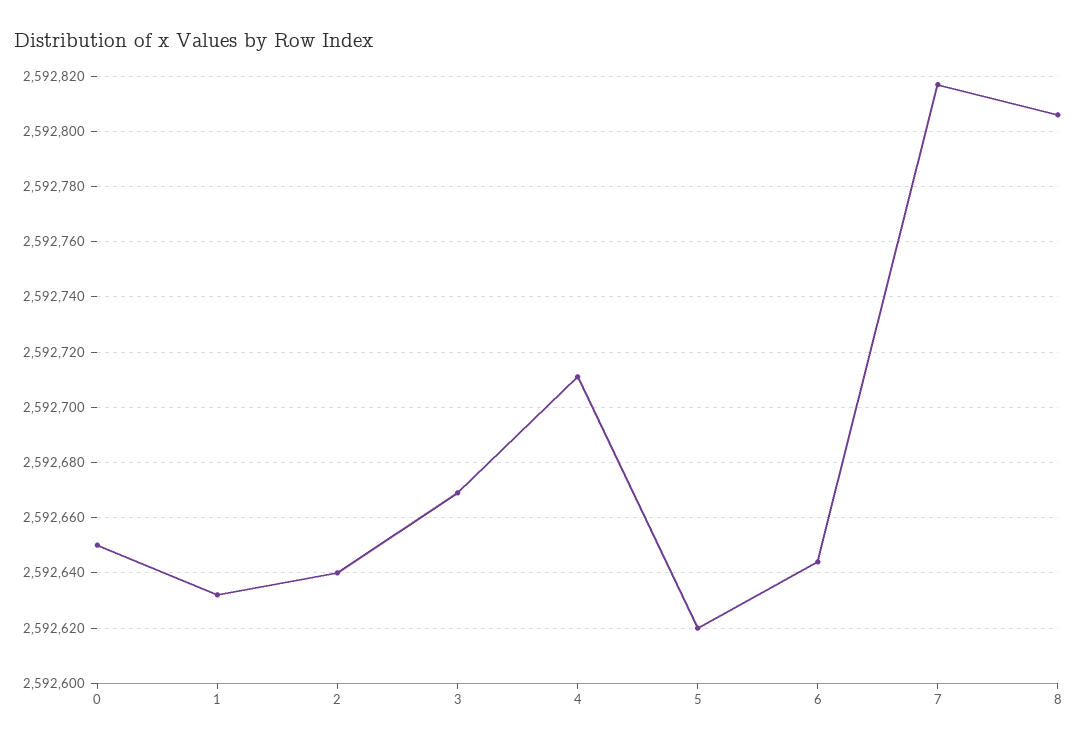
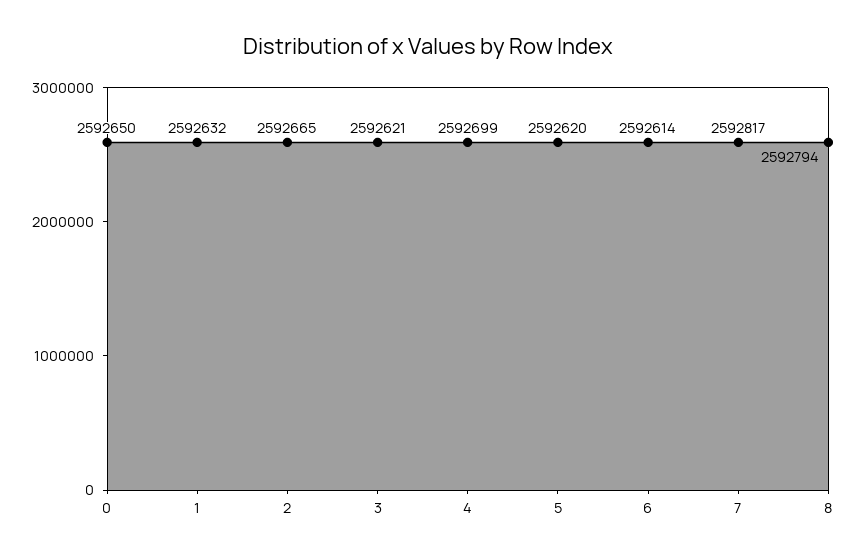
2: 2592640 -> 2592665
3: 2592670 -> 2592621
4: 2592710 -> 2592699
6: 2592645 -> 2592614
8: 2592805 -> 2592794

